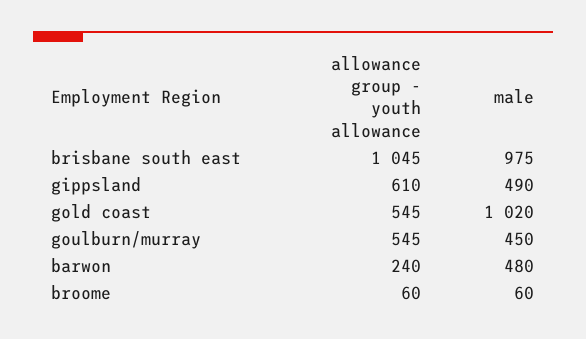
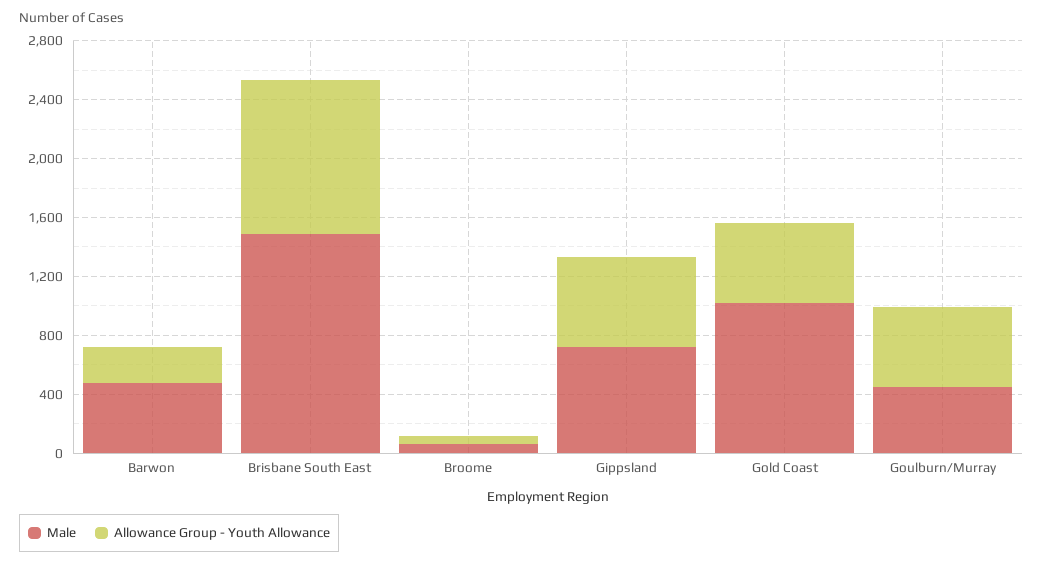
male, brisbane south east: 975 -> 1500
male, gippsland: 490 -> 700

